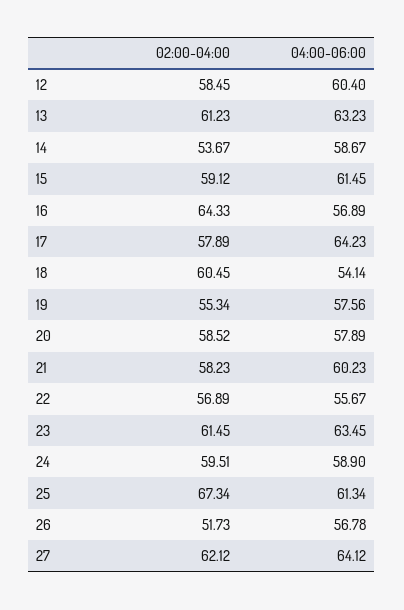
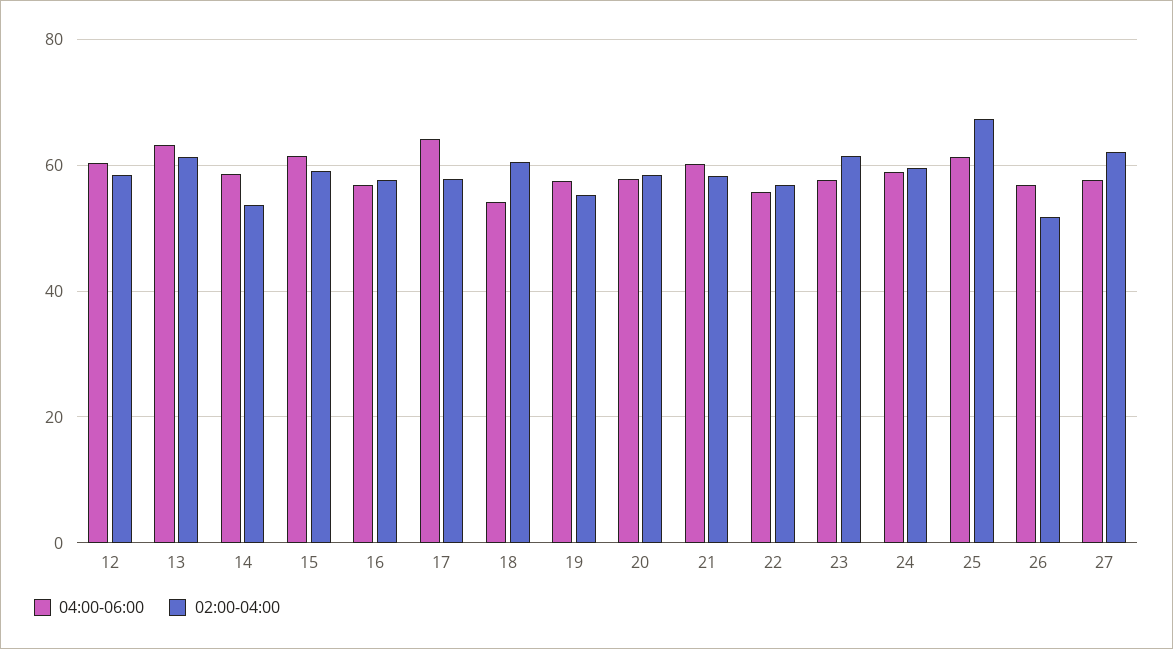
02:00-04:00, 16: 64.33 -> 58
04:00-06:00, 23: 63.45 -> 58
04:00-06:00, 27: 64.12 -> 58

